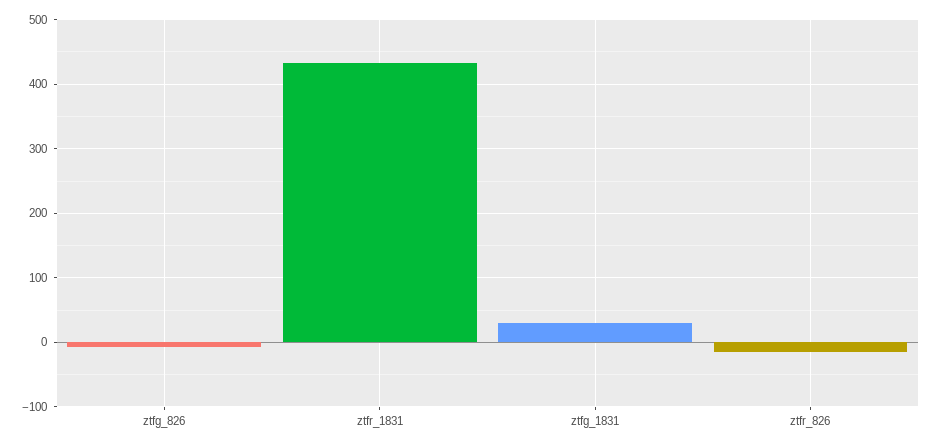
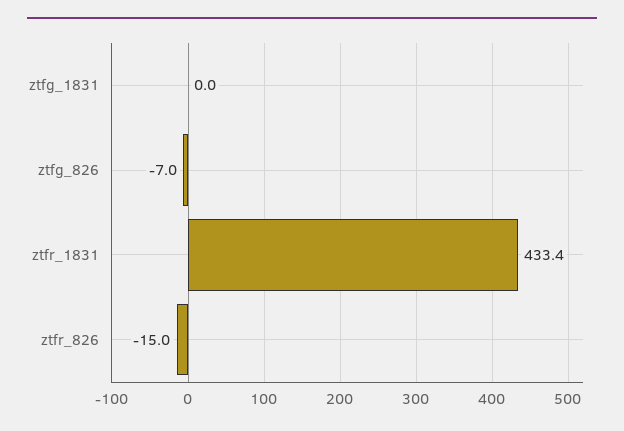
ztfg_1831: 30 -> 0

